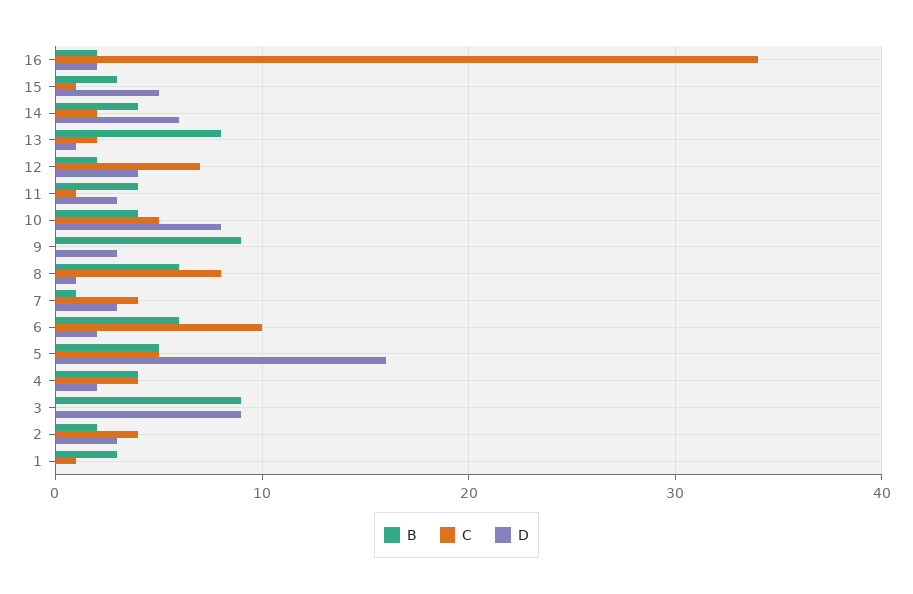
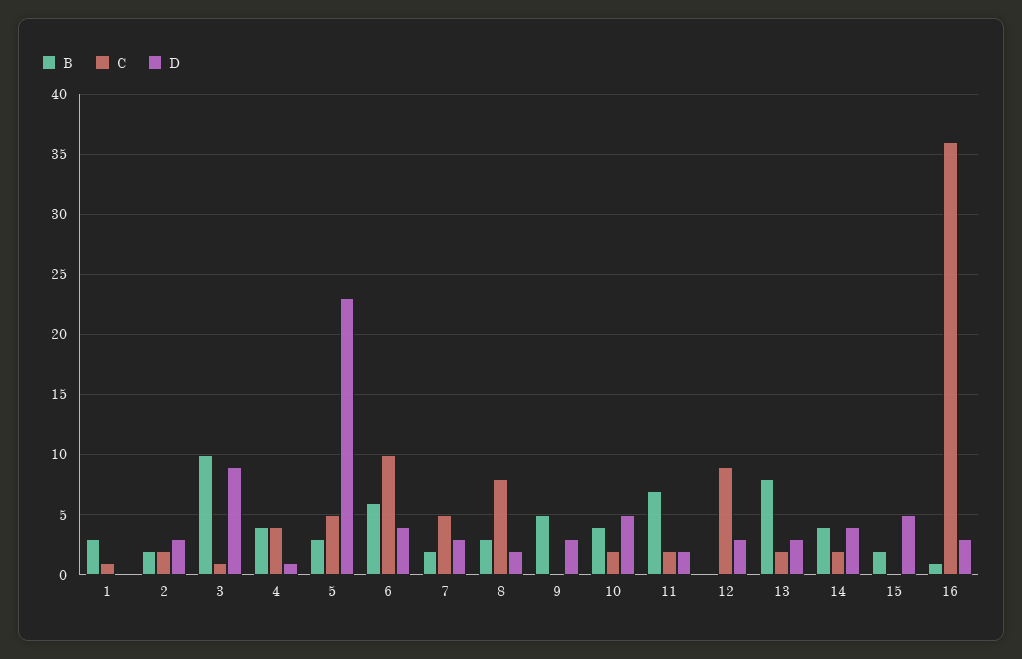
B, 16: 2 -> 1
C, 16: 34 -> 36
D, 16: 2 -> 3
B, 15: 3 -> 2
C, 15: 1 -> 0
D, 14: 6 -> 4
D, 13: 1 -> 3
B, 12: 2 -> 0
C, 12: 7 -> 9
D, 12: 4 -> 3
B, 11: 4 -> 7
C, 11: 1 -> 2
D, 11: 3 -> 2
C, 10: 5 -> 2
D, 10: 8 -> 5
B, 9: 9 -> 5
B, 8: 6 -> 3
D, 8: 1 -> 2
B, 7: 1 -> 2
C, 7: 4 -> 5
D, 6: 2 -> 4
B, 5: 5 -> 3
D, 5: 16 -> 23
D, 4: 2 -> 1
B, 3: 9 -> 10
C, 3: 0 -> 1
C, 2: 4 -> 2

